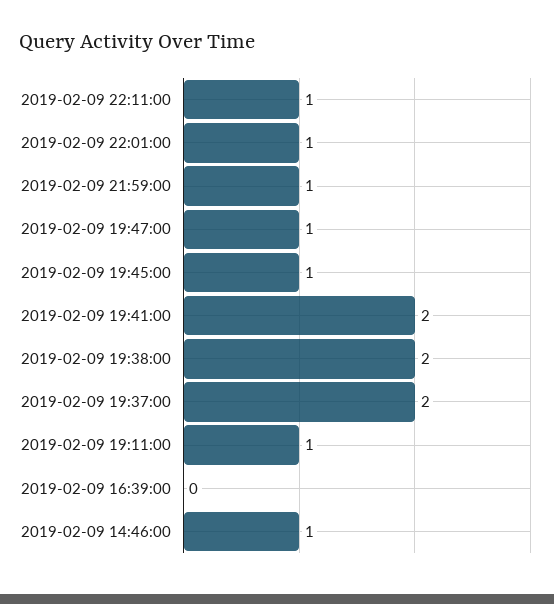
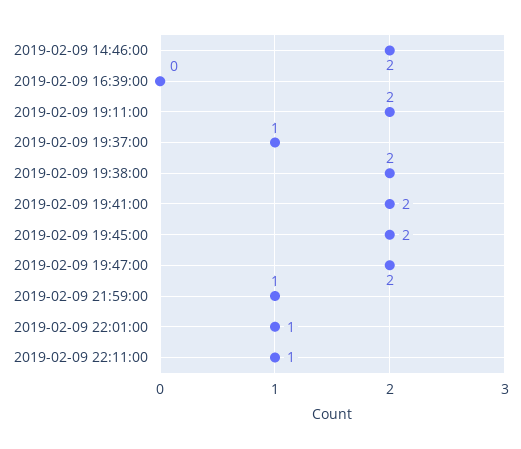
2019-02-09 19:47:00: 1 -> 2
2019-02-09 19:45:00: 1 -> 2
2019-02-09 19:37:00: 2 -> 1
2019-02-09 19:11:00: 1 -> 2
2019-02-09 14:46:00: 1 -> 2

